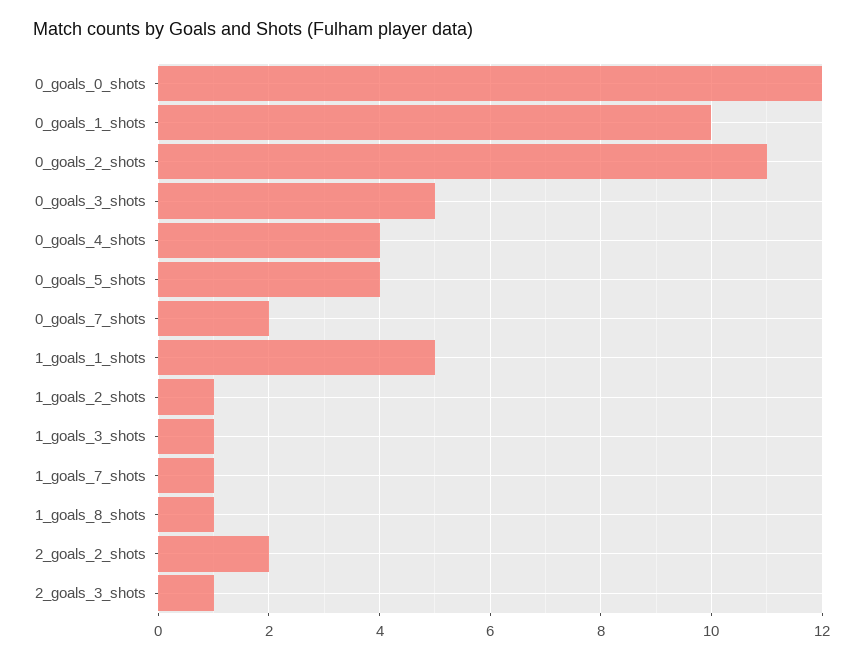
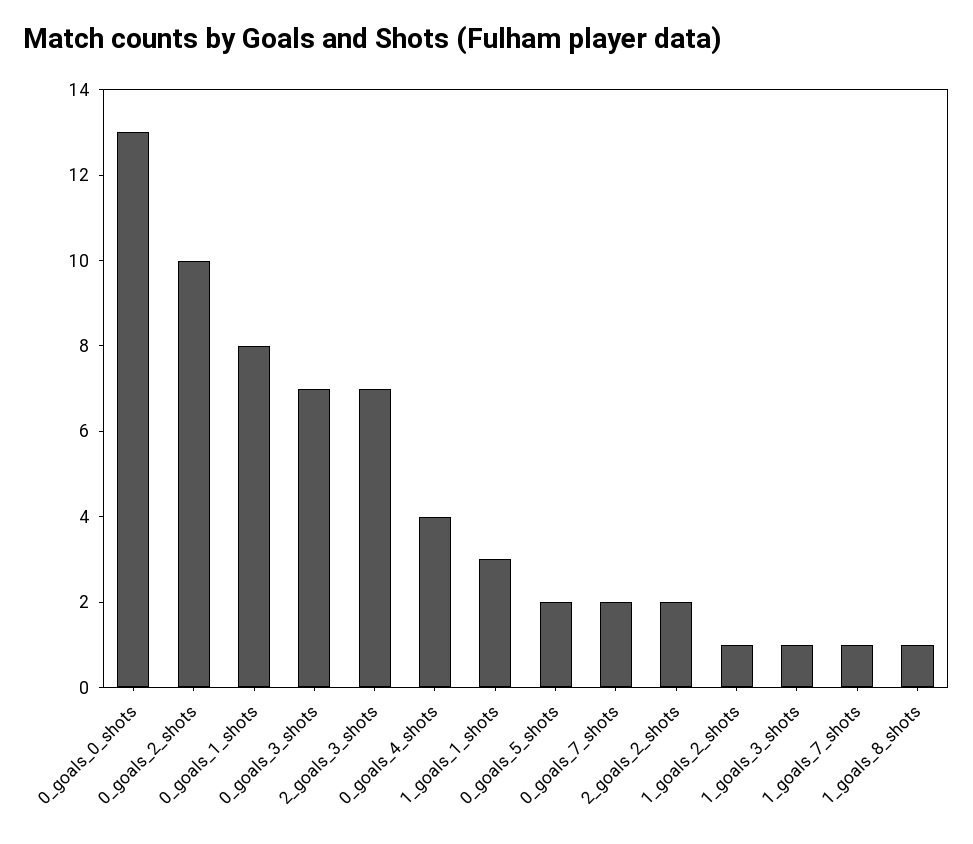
0_goals_0_shots: 12 -> 13
0_goals_1_shots: 10 -> 8
0_goals_2_shots: 11 -> 10
0_goals_3_shots: 5 -> 7
0_goals_5_shots: 4 -> 2
1_goals_1_shots: 5 -> 3
2_goals_3_shots: 1 -> 7

